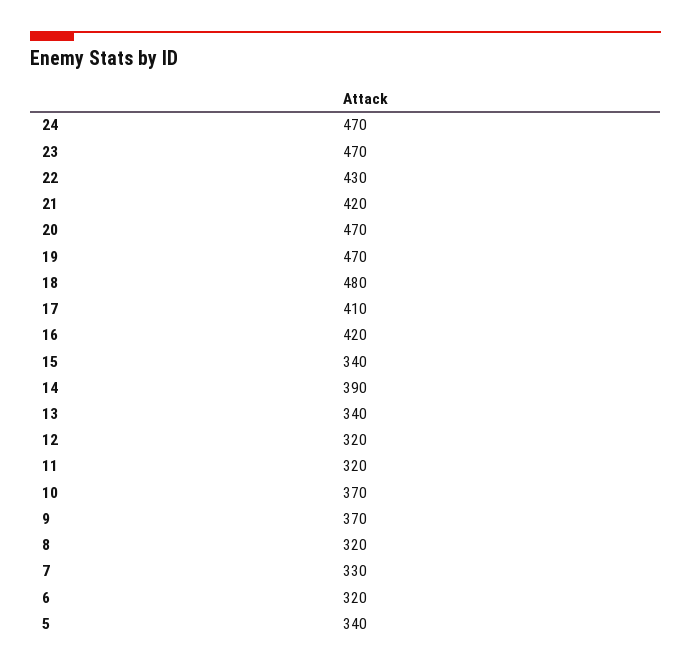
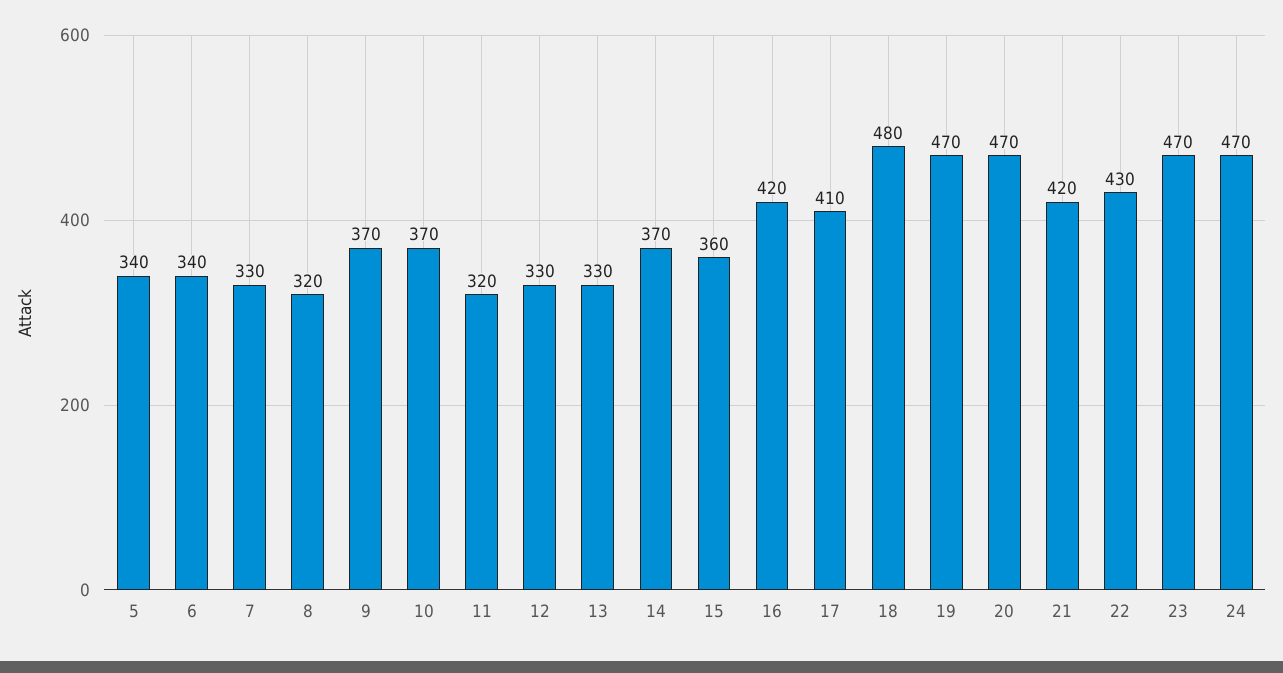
15: 340 -> 360
14: 390 -> 370
13: 340 -> 330
12: 320 -> 330
6: 320 -> 340

